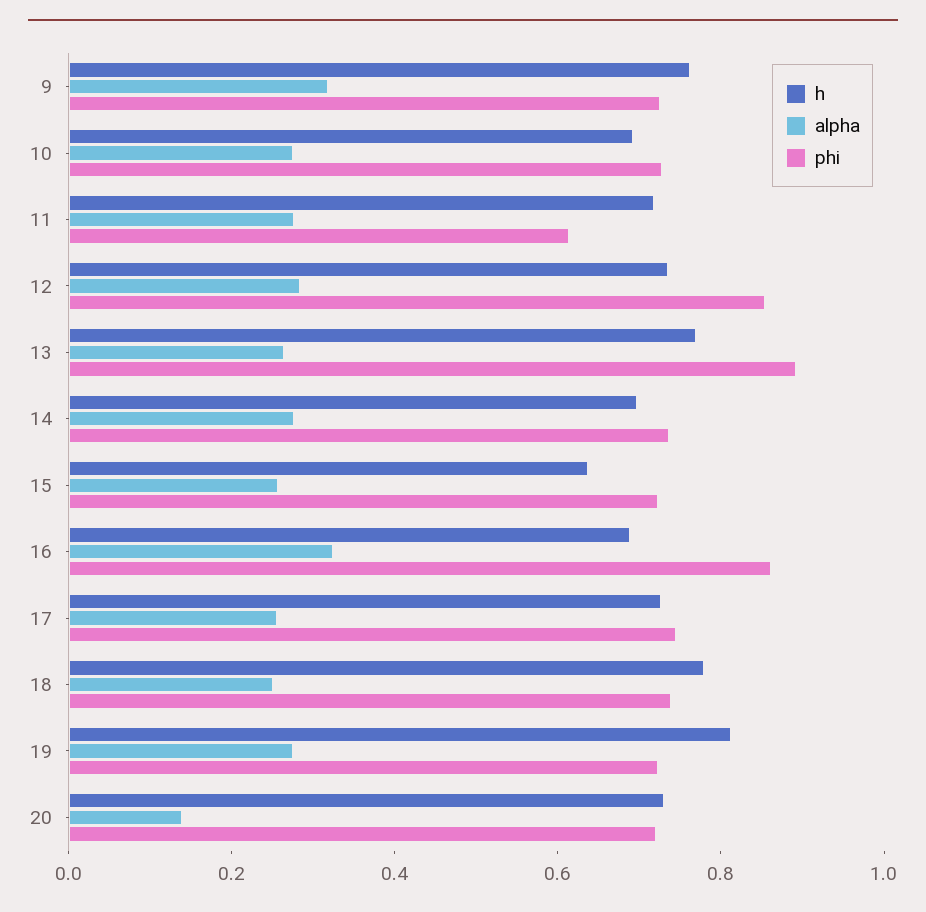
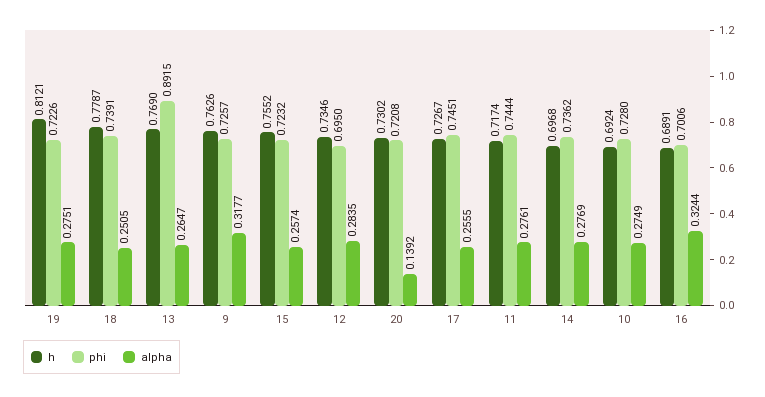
phi, 11: 0.6 -> 0.7444
phi, 12: 0.85 -> 0.695
h, 15: 0.65 -> 0.7552
phi, 16: 0.85 -> 0.7006

